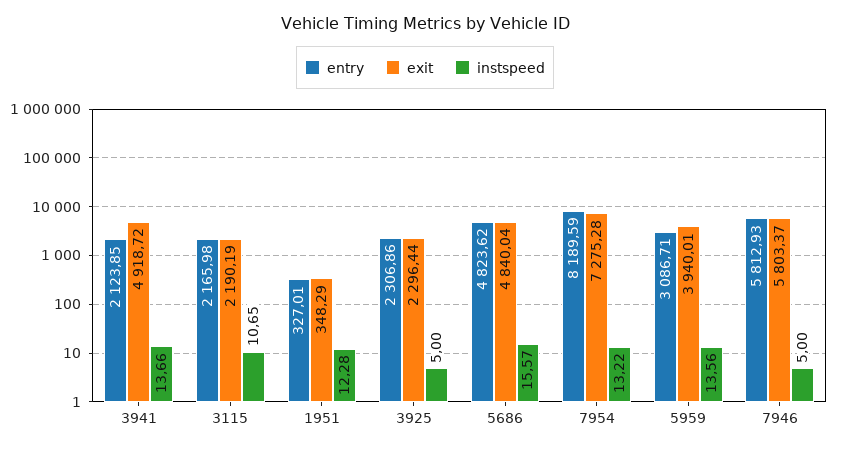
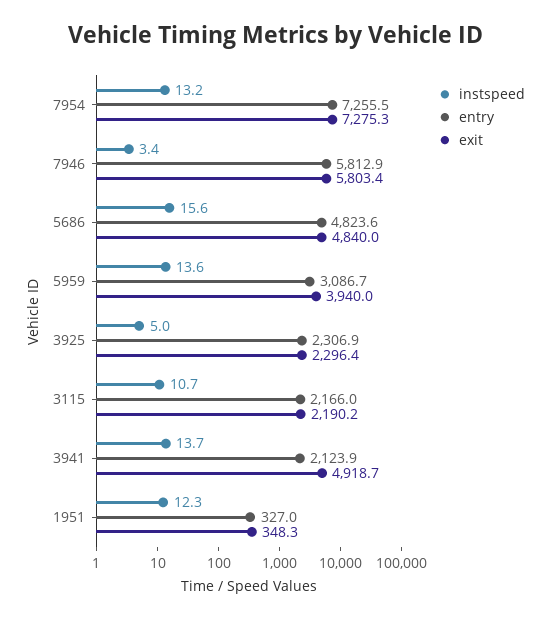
entry, 7954: 8189.59 -> 7255.5
instspeed, 7946: 5 -> 3.4

